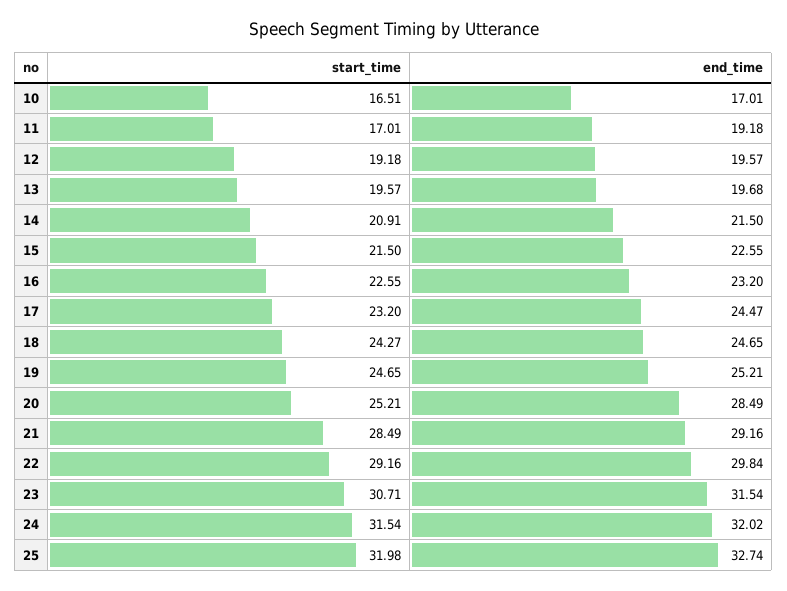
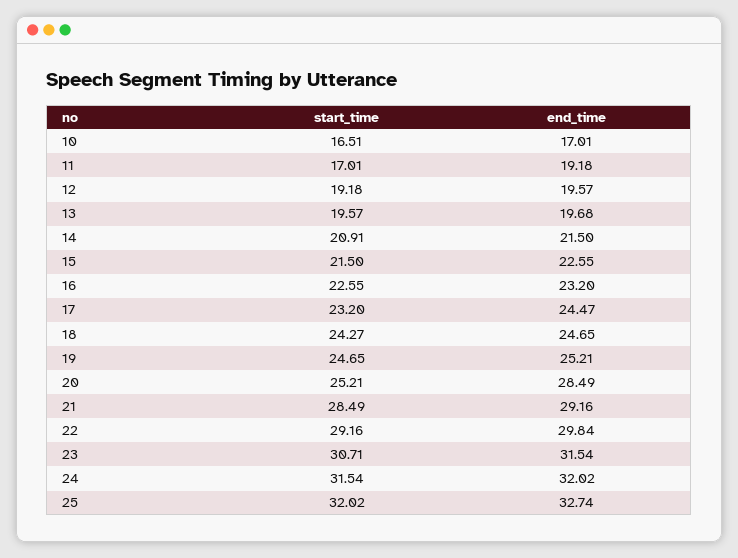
start_time, 25: 31.98 -> 32.02

